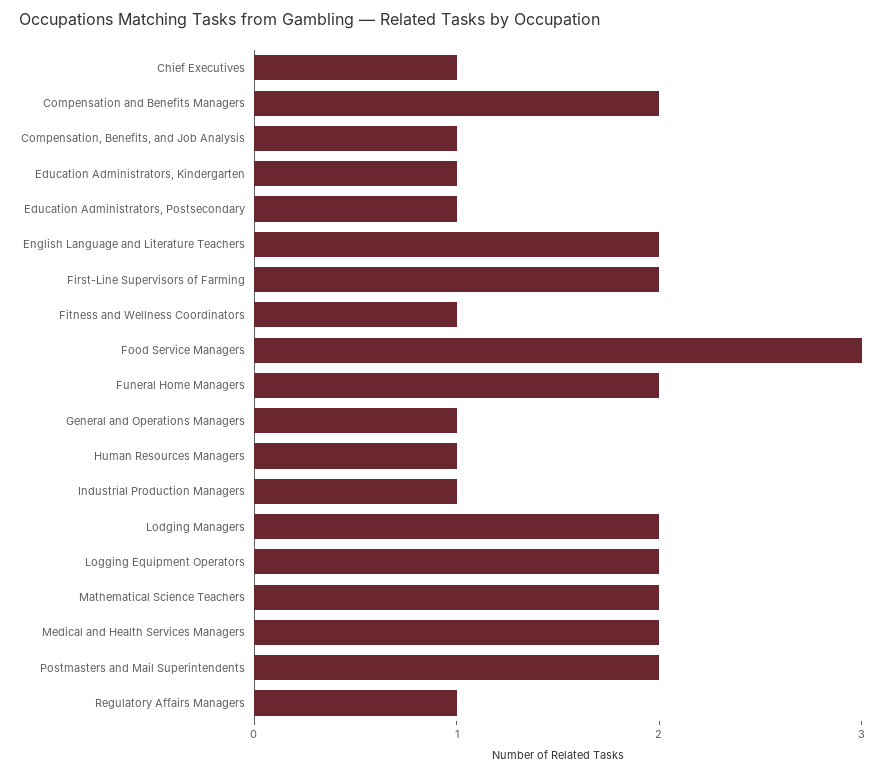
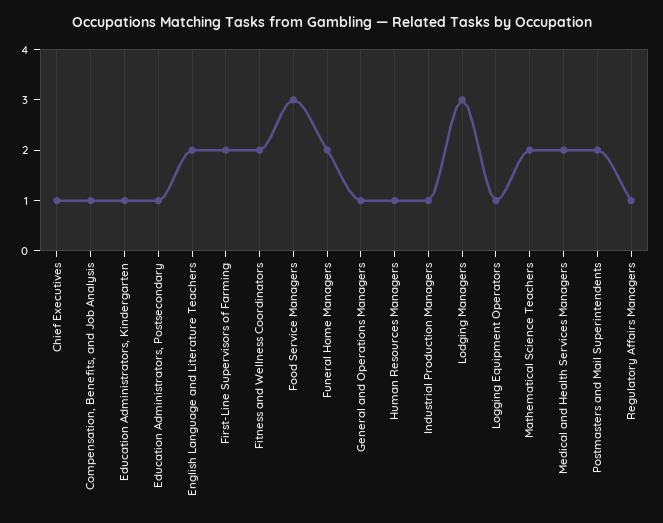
Compensation and Benefits Managers: 2 -> none
Fitness and Wellness Coordinators: 1 -> 2
Lodging Managers: 2 -> 3
Logging Equipment Operators: 2 -> 1

